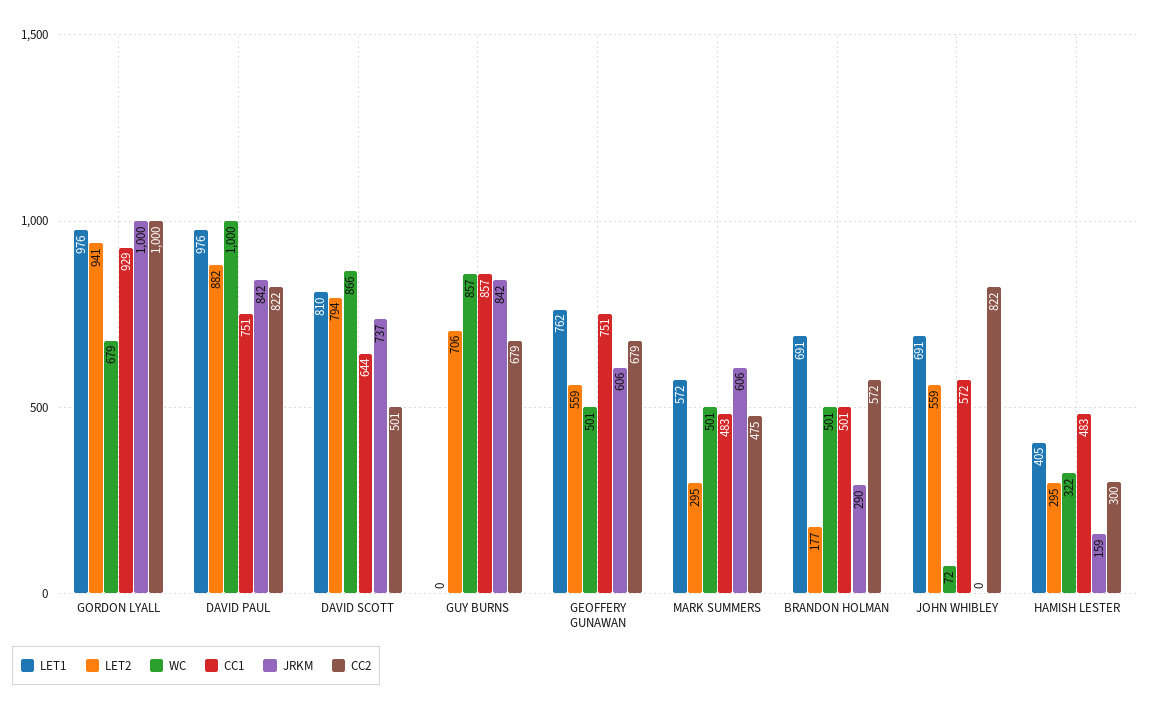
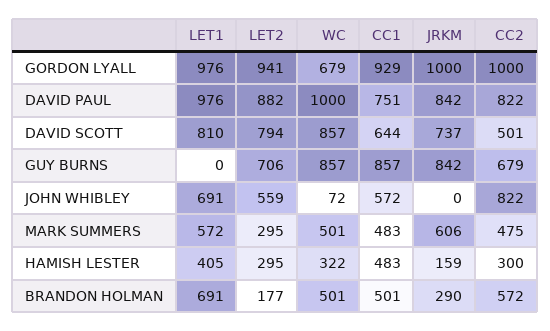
WC, DAVID SCOTT: 866 -> 857
LET1, GEOFFERY GUNAWAN: 762 -> none
LET2, GEOFFERY GUNAWAN: 559 -> none
WC, GEOFFERY GUNAWAN: 501 -> none
CC1, GEOFFERY GUNAWAN: 751 -> none
JRKM, GEOFFERY GUNAWAN: 606 -> none
CC2, GEOFFERY GUNAWAN: 679 -> none

